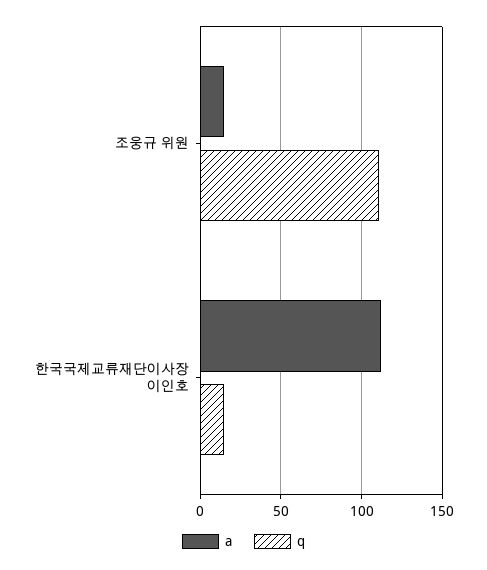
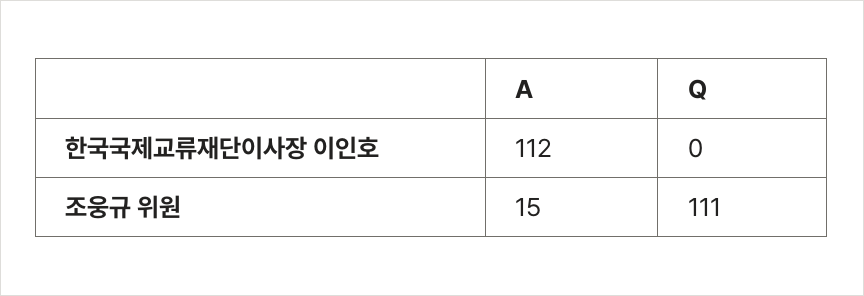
q, 한국국제교류재단이사장 이인호: 15 -> 0

